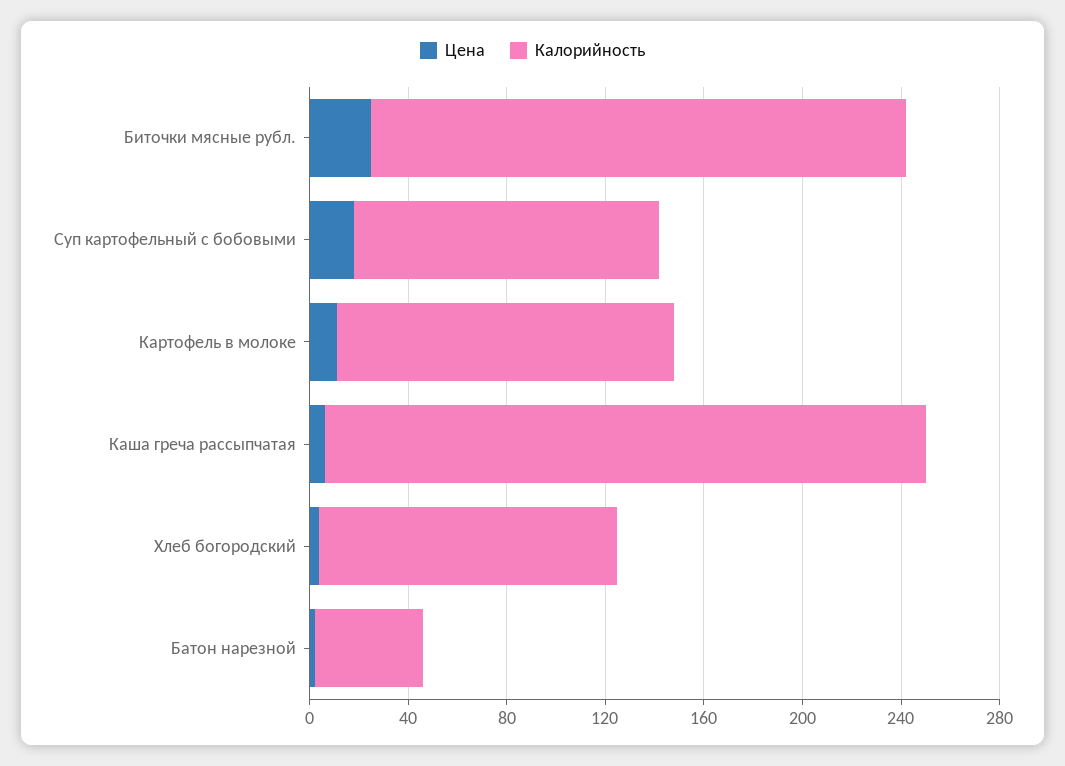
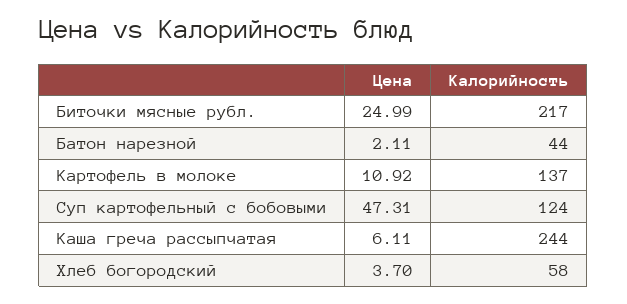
Цена, Суп картофельный с бобовыми: 20 -> 47.31
Калорийность, Хлеб богородский: 120 -> 58

